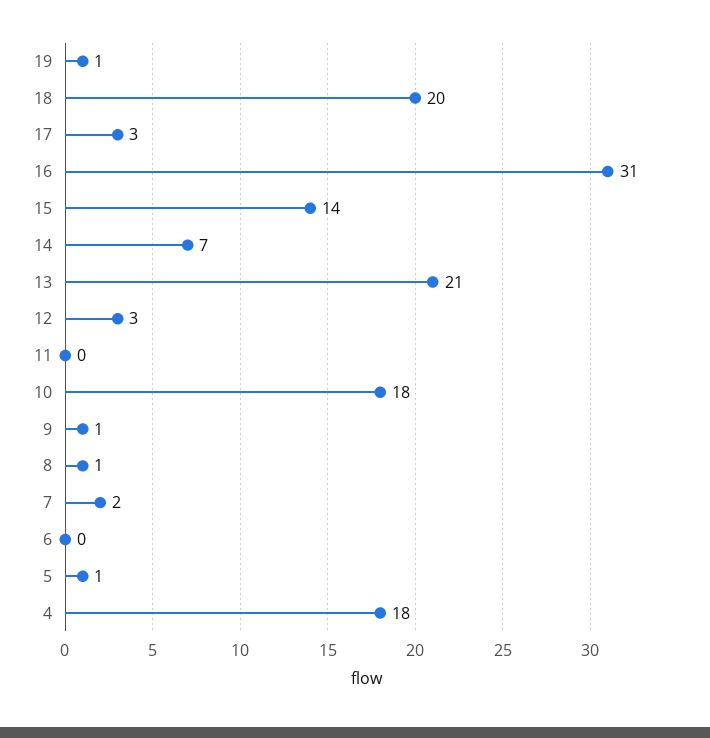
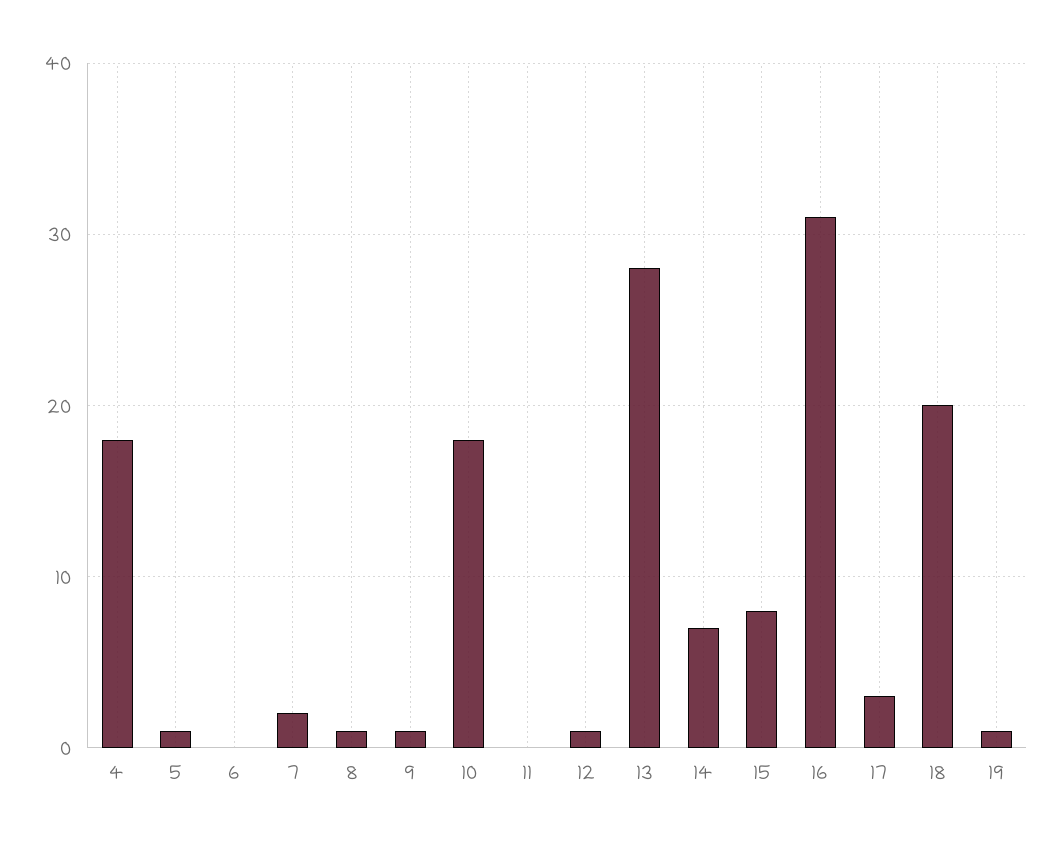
15: 14 -> 8
13: 21 -> 28
12: 3 -> 1

